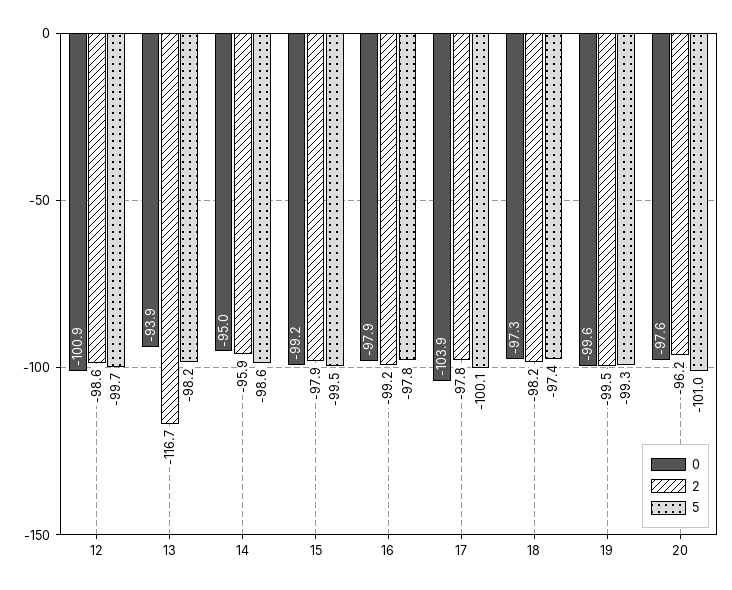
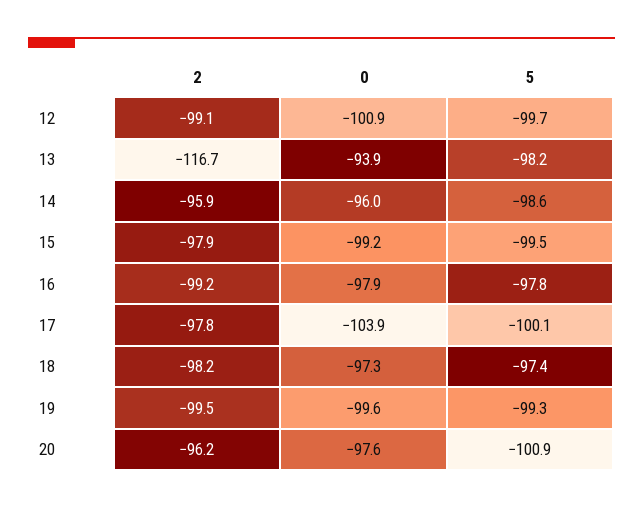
2, 12: -98.6 -> -99.1
0, 14: -95 -> -96
5, 20: -101 -> -100.9

